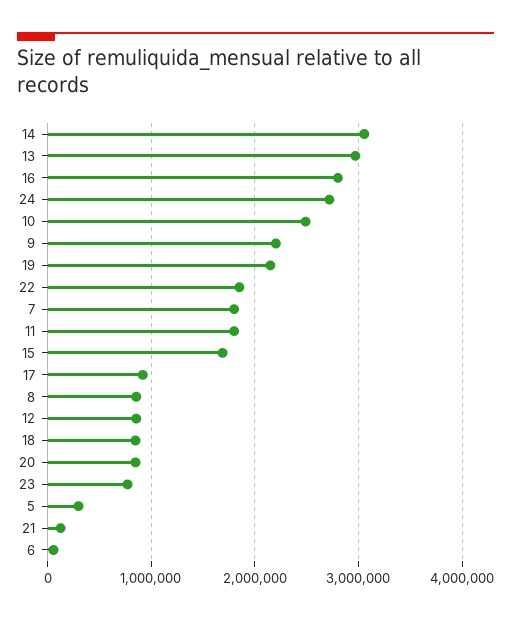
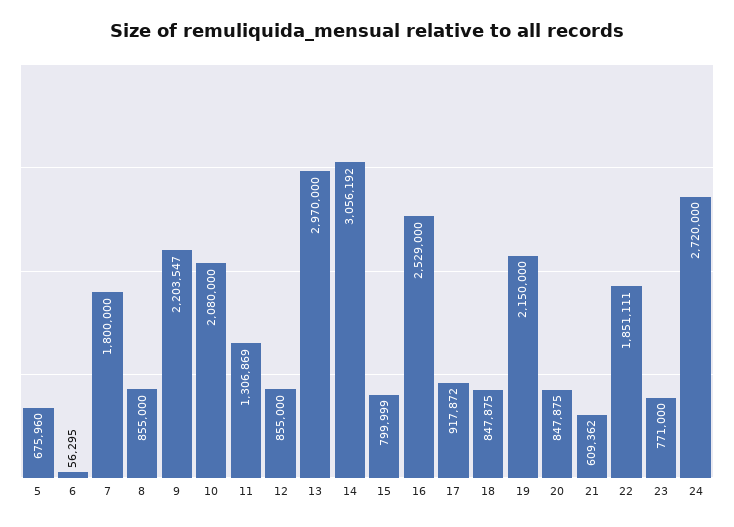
16: 2800000 -> 2529000
10: 2500000 -> 2080000
11: 1800000 -> 1306869
15: 1700000 -> 799999
5: 300000 -> 675960
21: 100000 -> 609362

